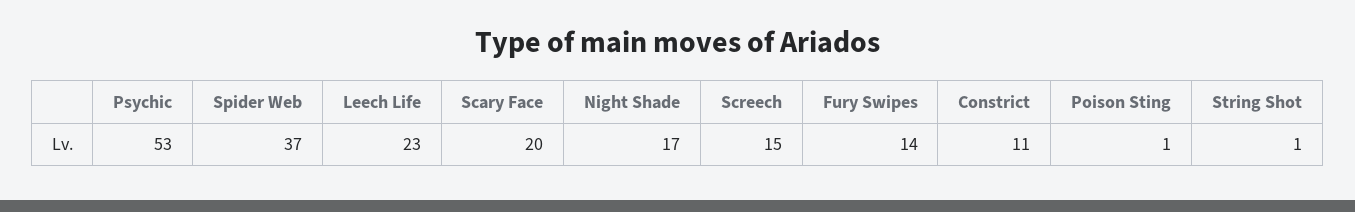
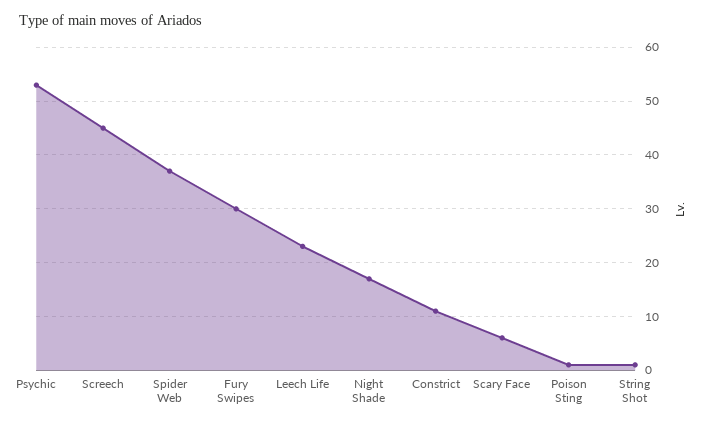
Scary Face: 20 -> 5
Screech: 15 -> 45
Fury Swipes: 14 -> 30

